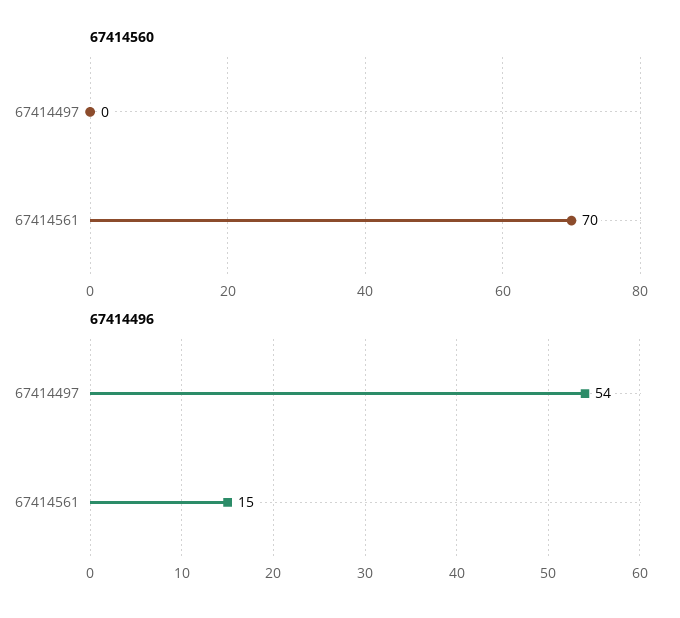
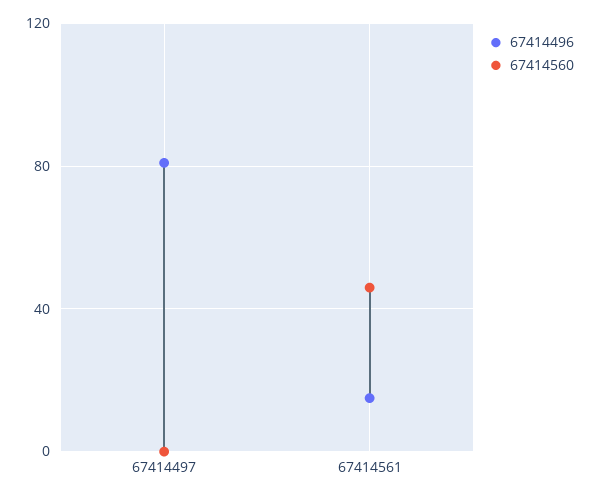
67414560, 67414561: 70 -> 45
67414496, 67414497: 54 -> 80

